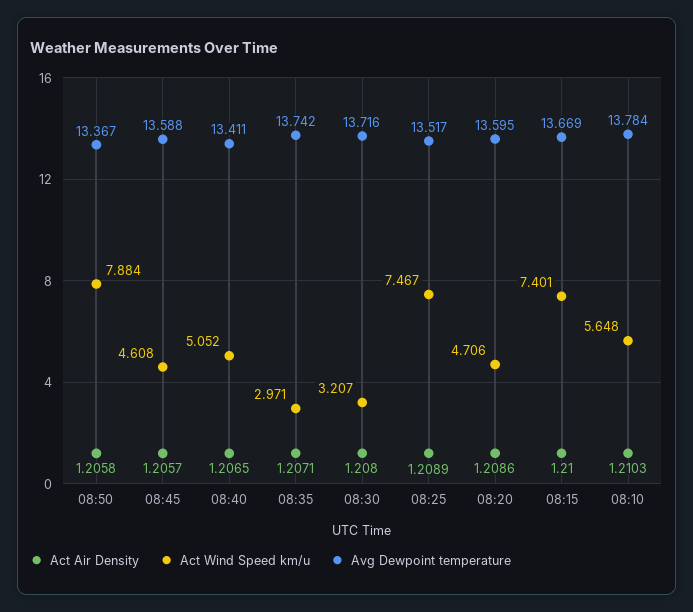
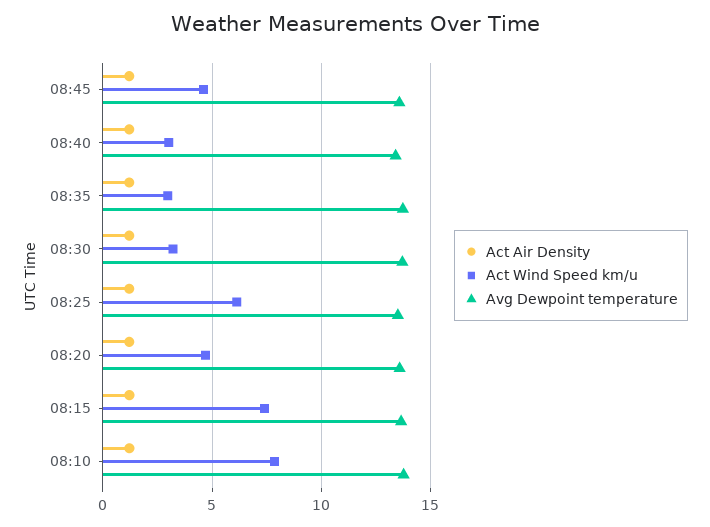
Act Air Density, 08:50: 1.2058 -> none
Act Wind Speed km/u, 08:50: 7.884 -> none
Avg Dewpoint temperature, 08:50: 13.367 -> none
Act Wind Speed km/u, 08:40: 5.052 -> 3
Act Wind Speed km/u, 08:25: 7.467 -> 6
Act Wind Speed km/u, 08:10: 5.648 -> 8

